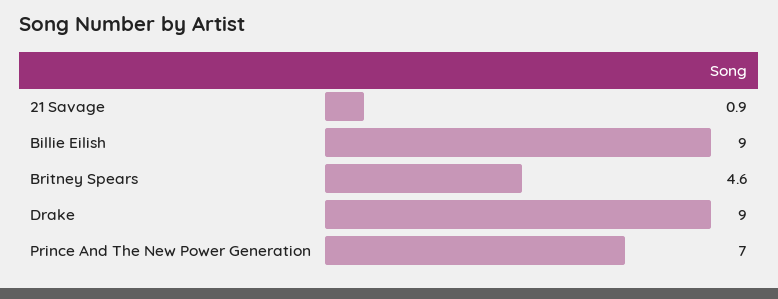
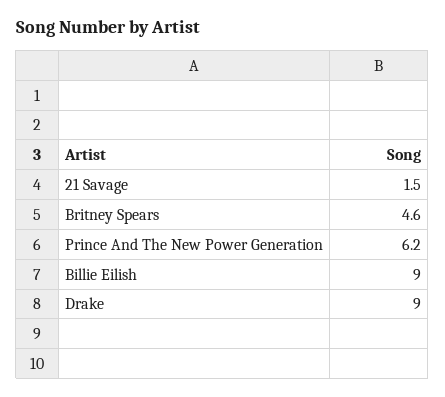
21 Savage: 0.9 -> 1.5
Prince And The New Power Generation: 7 -> 6.2

